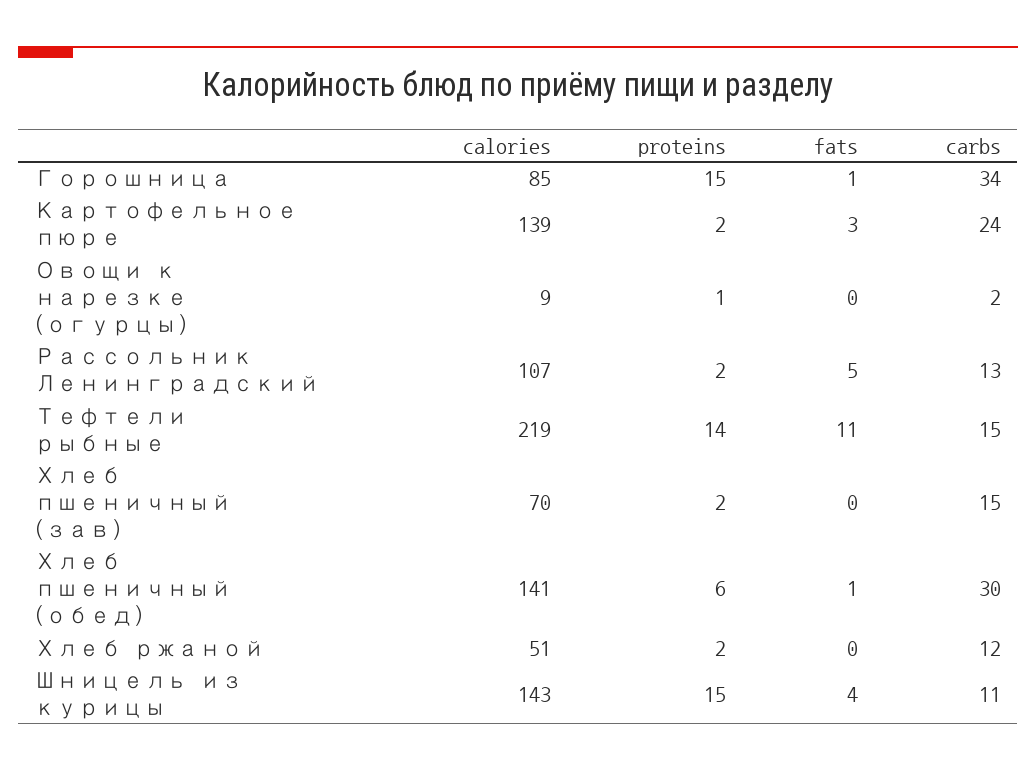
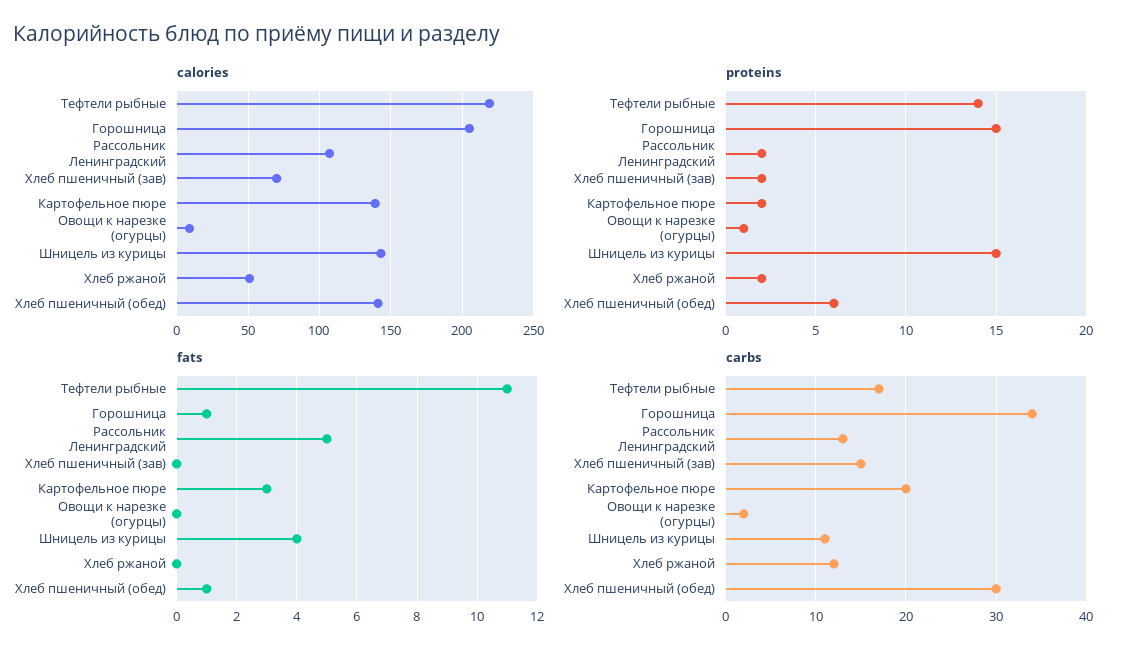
calories, Горошница: 85 -> 205
carbs, Картофельное пюре: 24 -> 20
carbs, Тефтели рыбные: 15 -> 17

